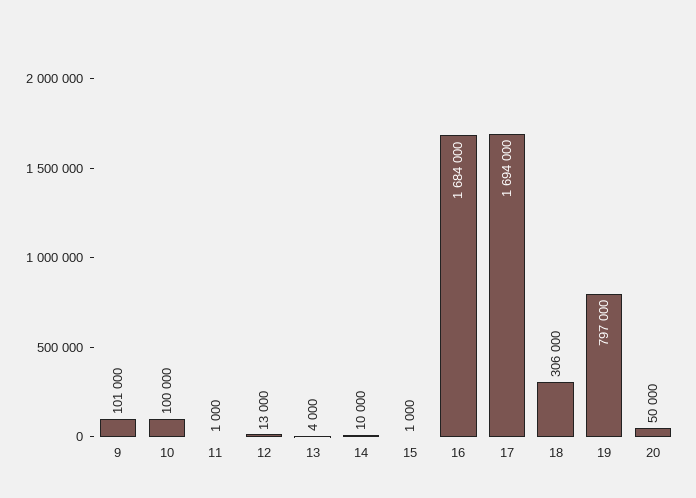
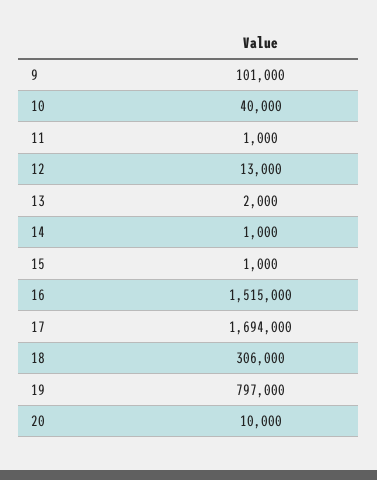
10: 100000 -> 40000
13: 4000 -> 2000
14: 10000 -> 1000
16: 1684000 -> 1515000
20: 50000 -> 10000

